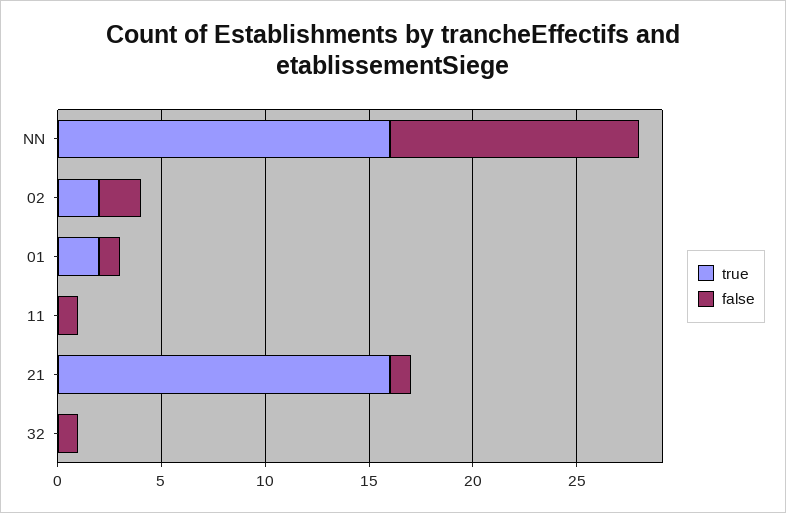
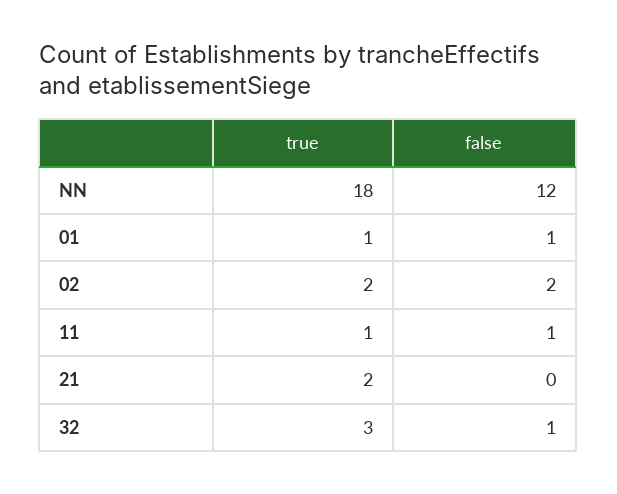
true, NN: 16 -> 18
true, 01: 2 -> 1
true, 11: 0 -> 1
true, 21: 16 -> 2
false, 21: 1 -> 0
true, 32: 0 -> 3

